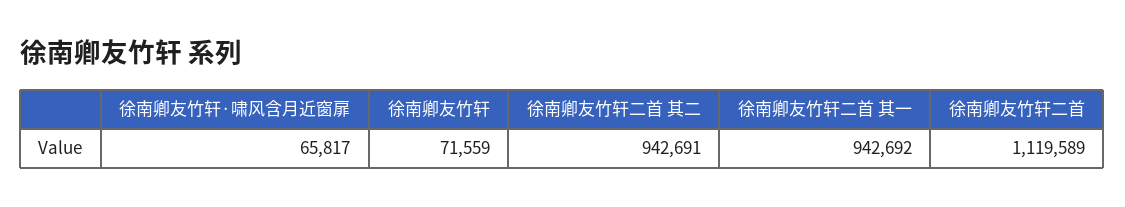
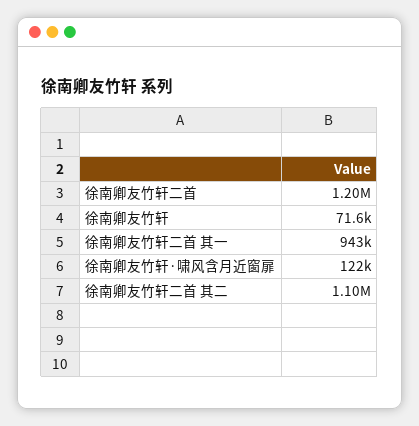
徐南卿友竹轩·啸风含月近窗扉: 65817 -> 122000
徐南卿友竹轩二首 其二: 942691 -> 1100000
徐南卿友竹轩二首: 1119589 -> 1200000

